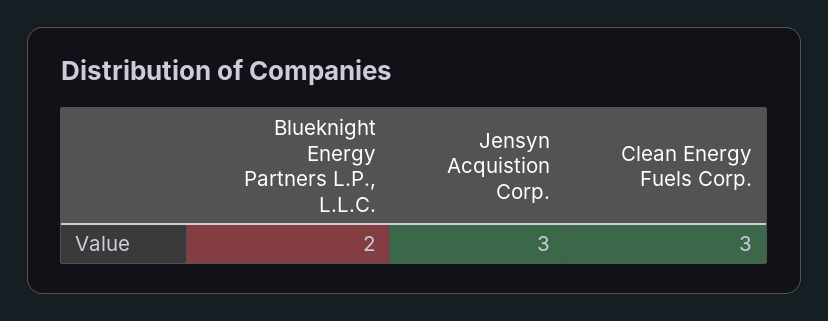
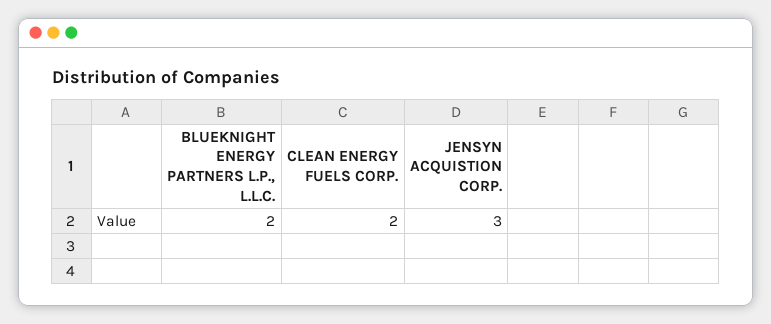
Clean Energy Fuels Corp.: 3 -> 2

